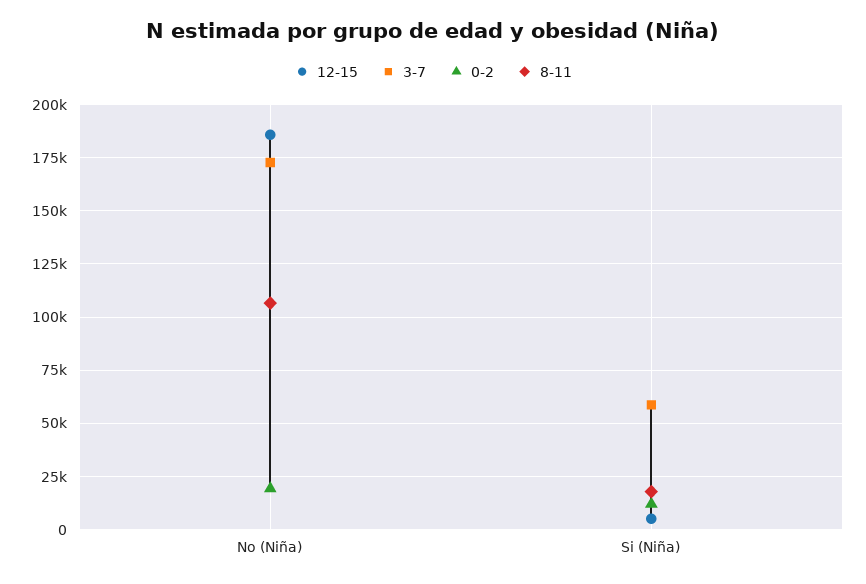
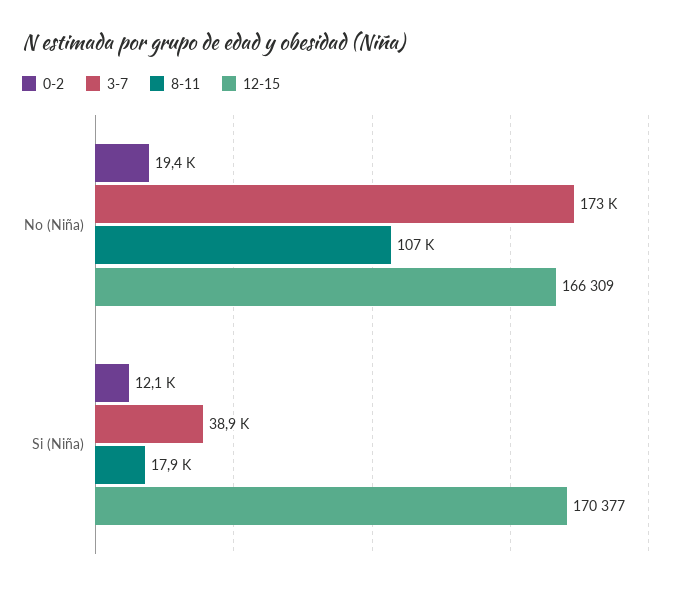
12-15, No (Niña): 185000 -> 166309
12-15, Si (Niña): 5000 -> 170377
3-7, Si (Niña): 60000 -> 38900

